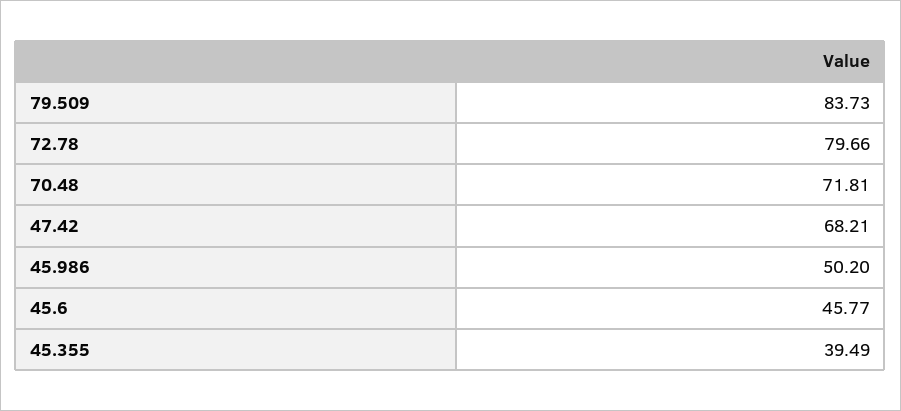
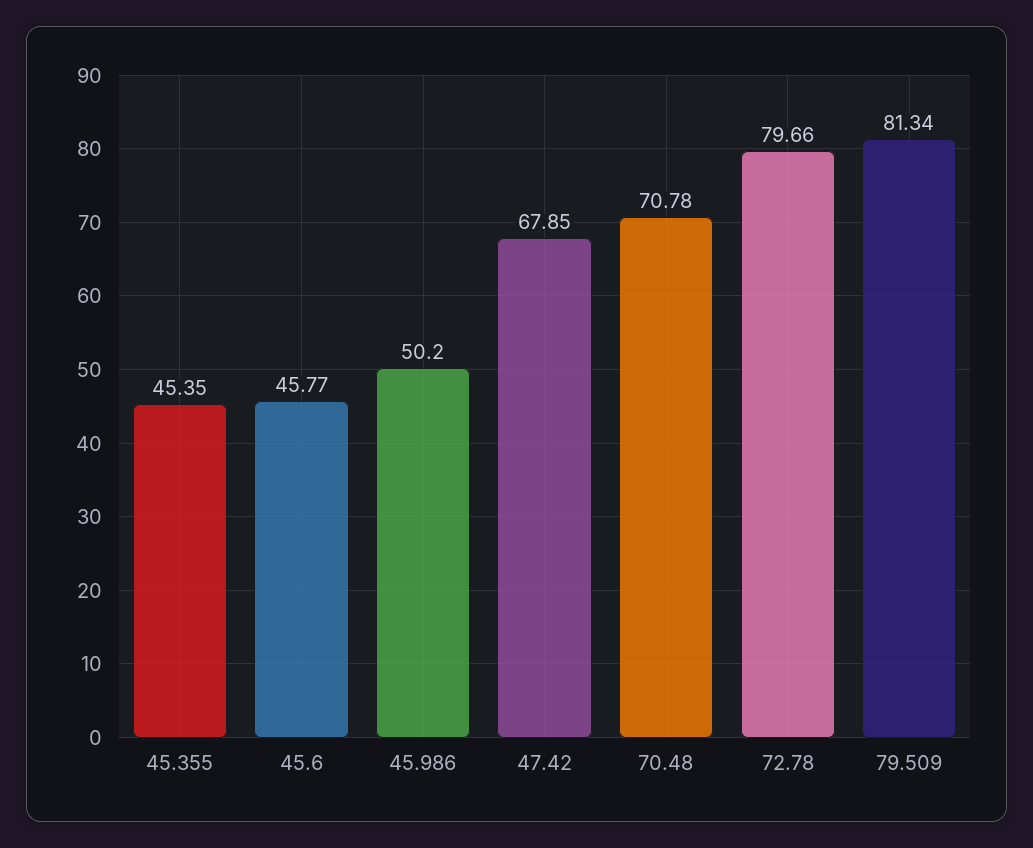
79.509: 83.73 -> 81.34
70.48: 71.81 -> 70.78
47.42: 68.21 -> 67.85
45.355: 39.49 -> 45.35

